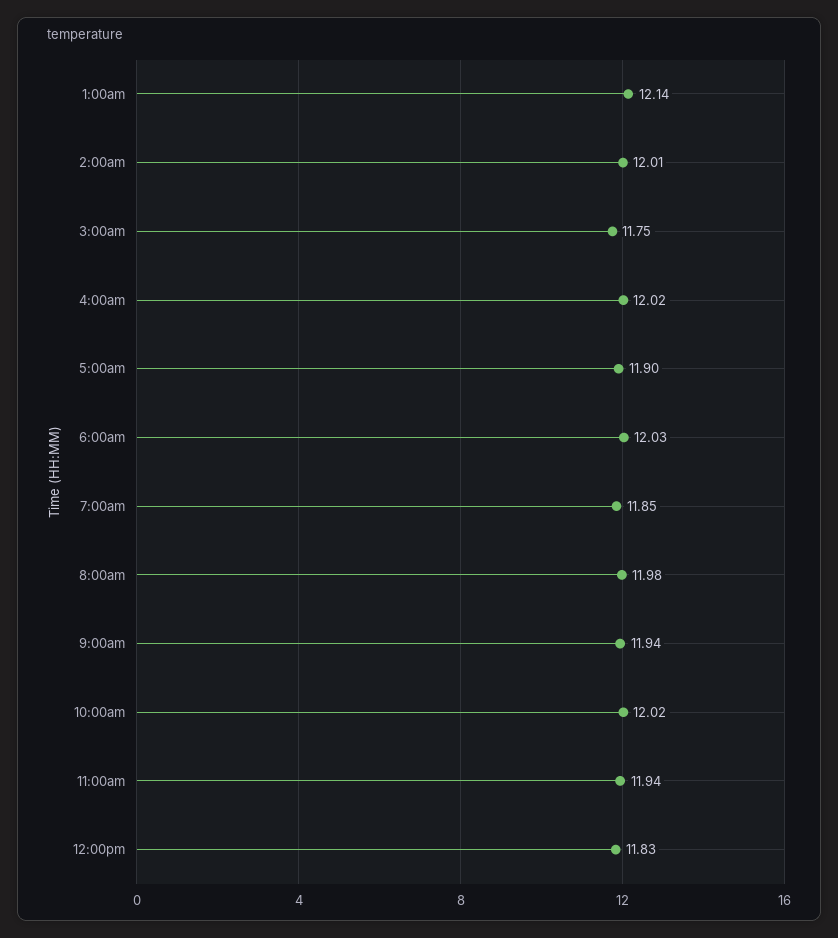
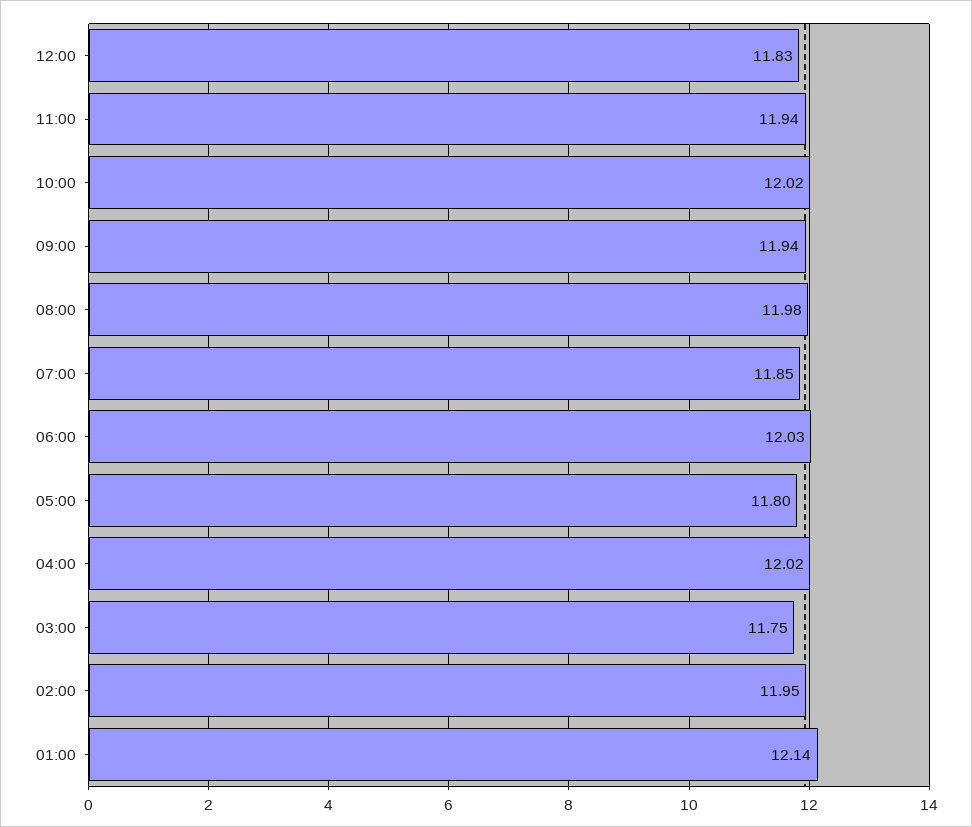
2:00am: 12.01 -> 11.95
5:00am: 11.9 -> 11.8

